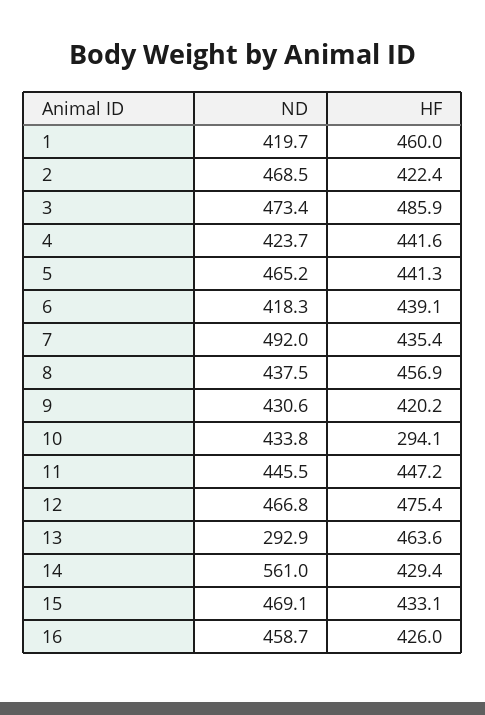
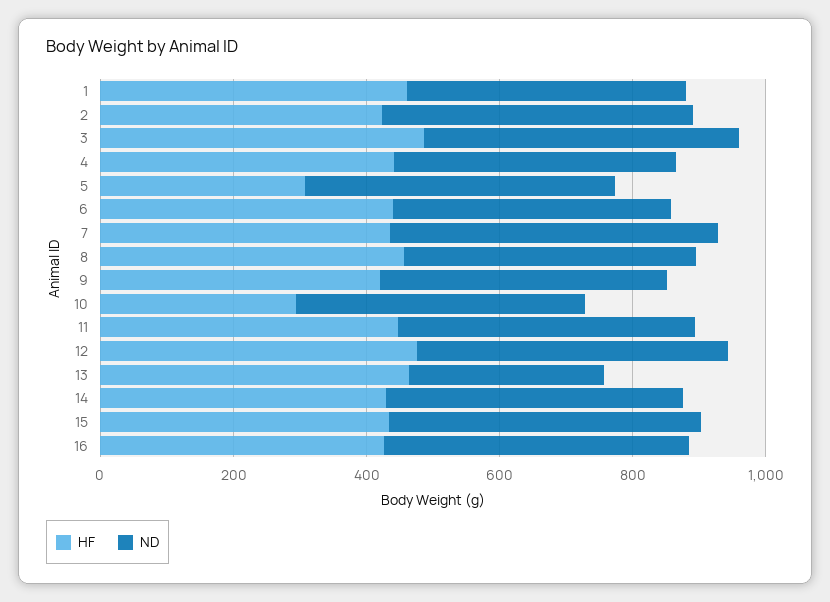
HF, 5: 441.3 -> 300
ND, 14: 561 -> 450

